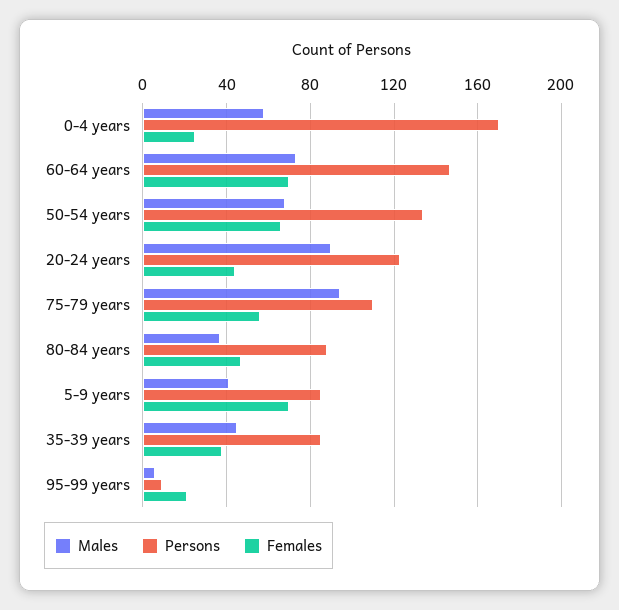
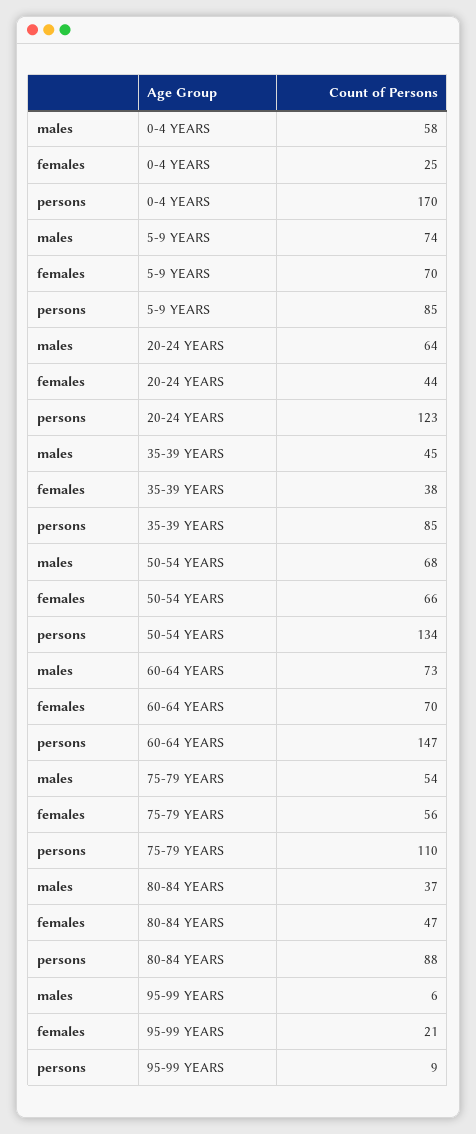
Males, 20-24 years: 90 -> 64
Males, 75-79 years: 95 -> 54
Males, 5-9 years: 40 -> 74

